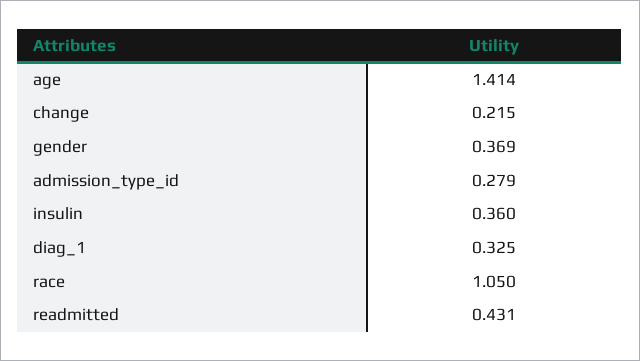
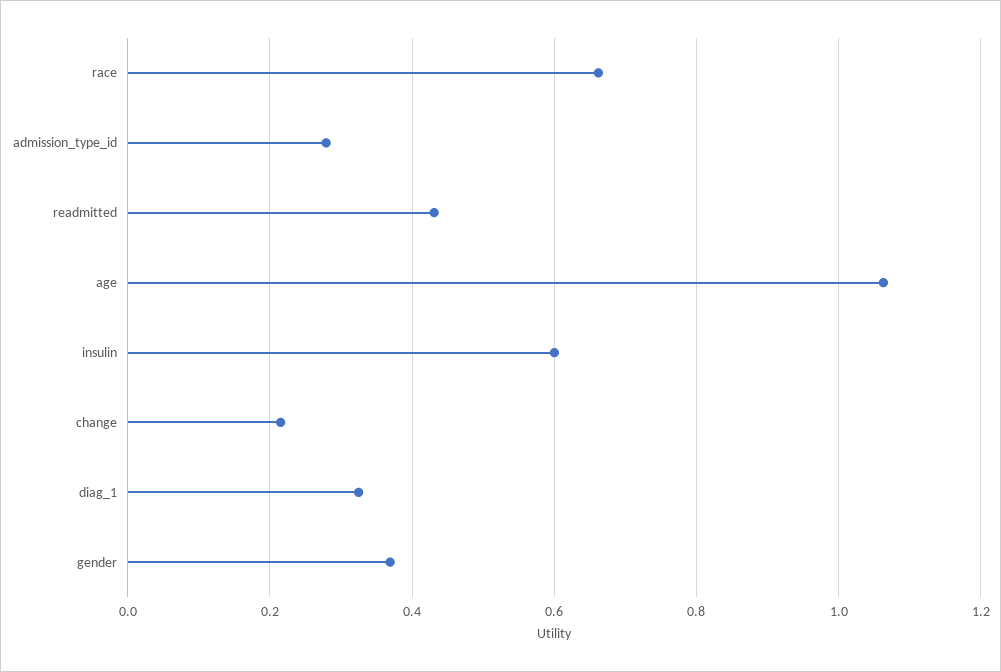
age: 1.414 -> 1.06
insulin: 0.36 -> 0.6
race: 1.05 -> 0.66

